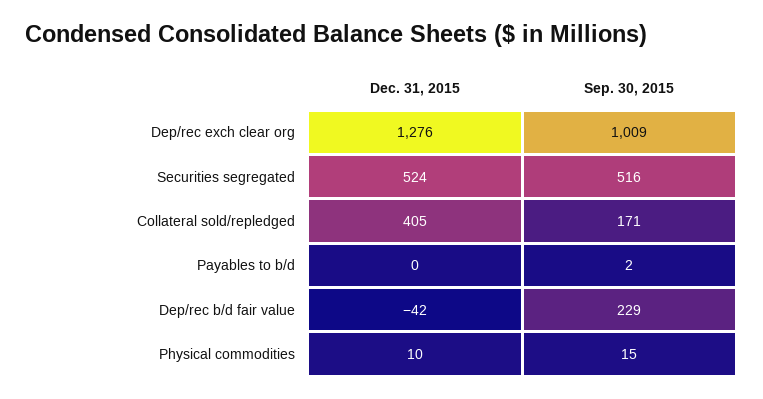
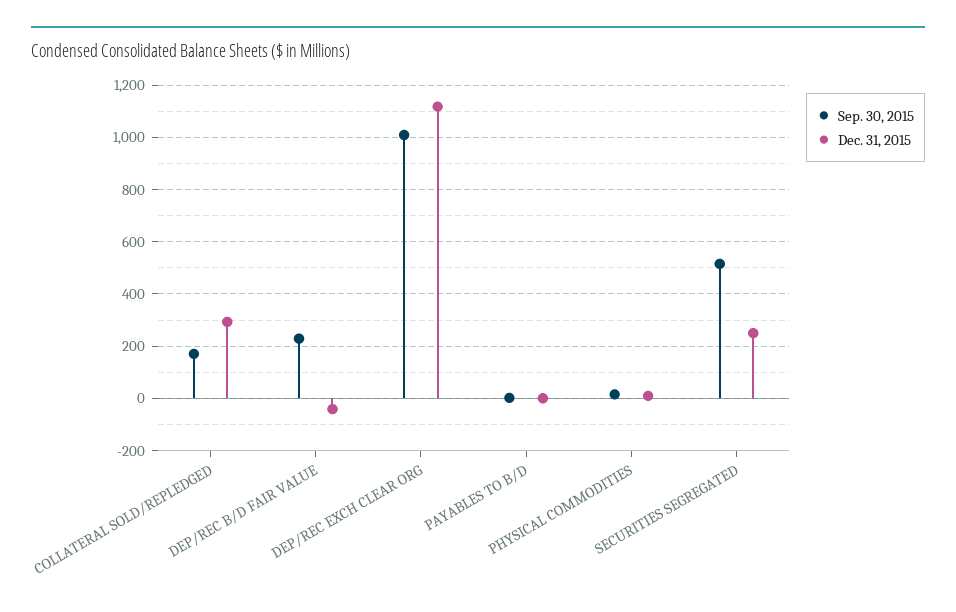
Dec. 31, 2015, Dep/rec exch clear org: 1276 -> 1125
Dec. 31, 2015, Securities segregated: 524 -> 250
Dec. 31, 2015, Collateral sold/repledged: 405 -> 300

